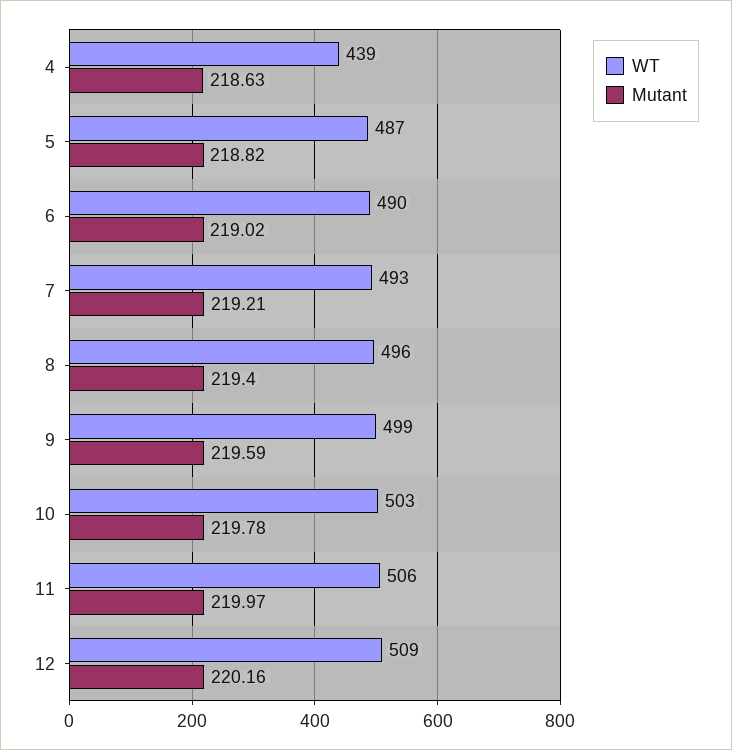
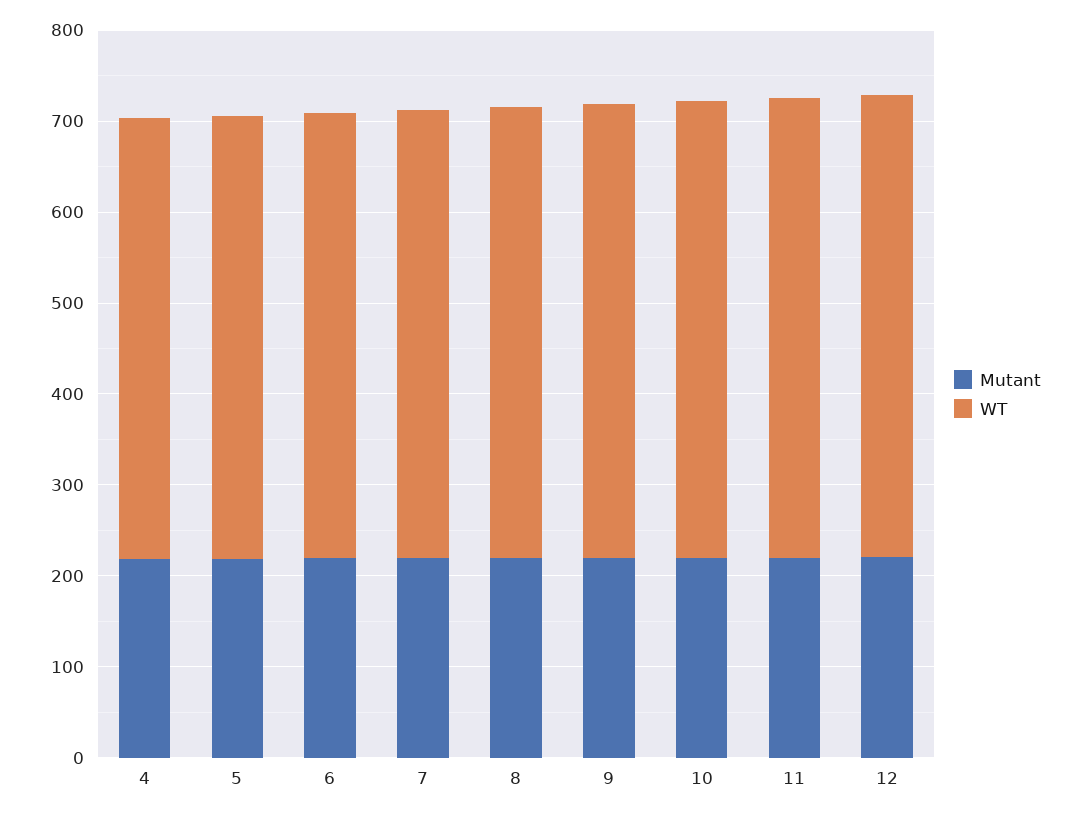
WT, 4: 439 -> 480

